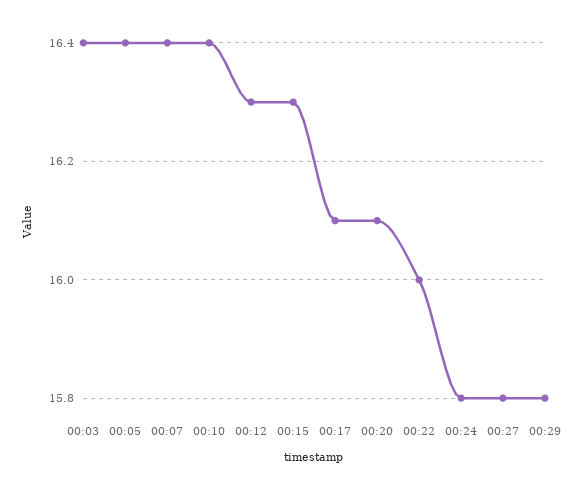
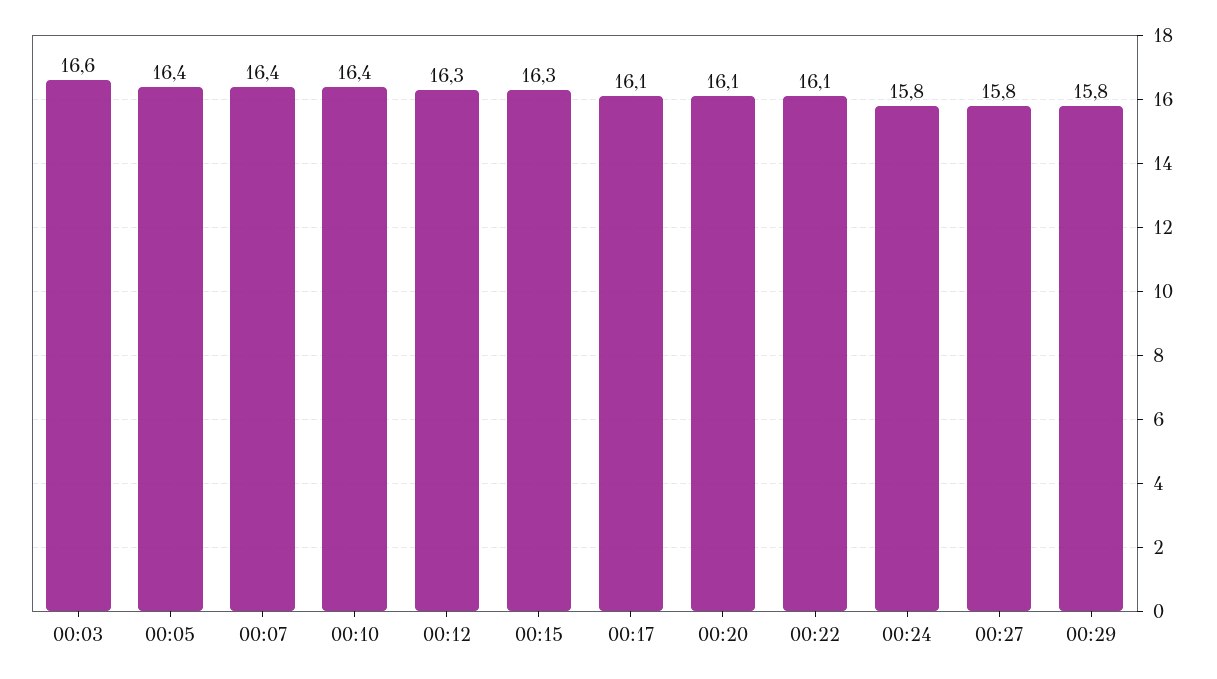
00:03: 16.4 -> 16.6
00:22: 16 -> 16.1

